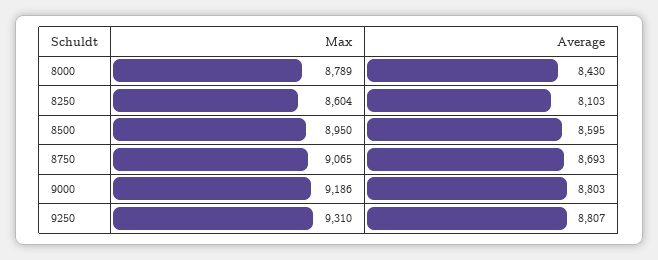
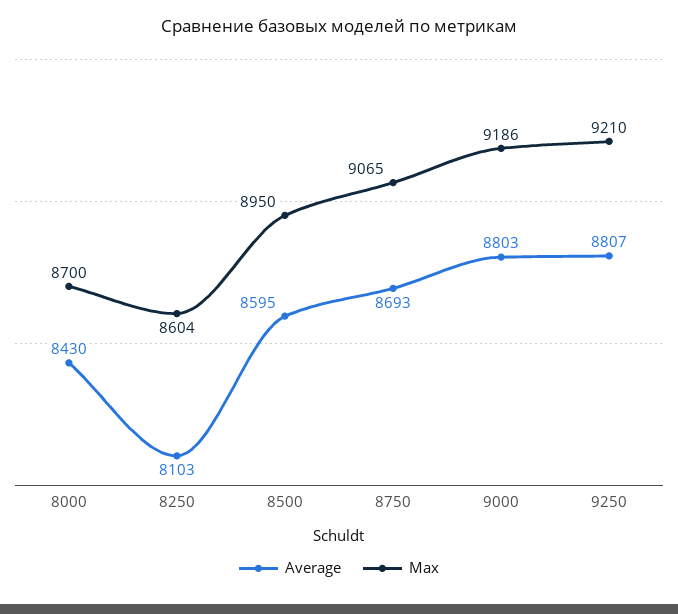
Max, 8000: 8789 -> 8700
Max, 9250: 9310 -> 9210

